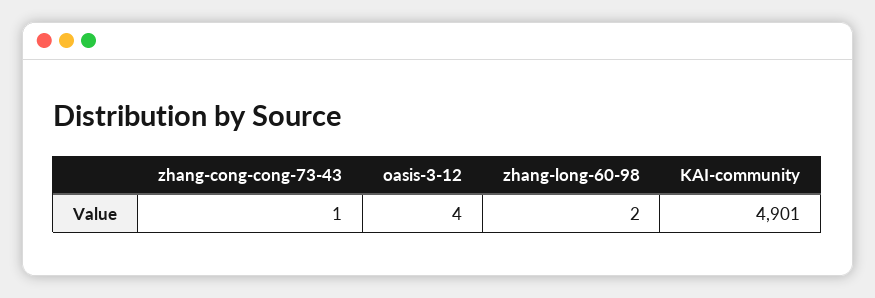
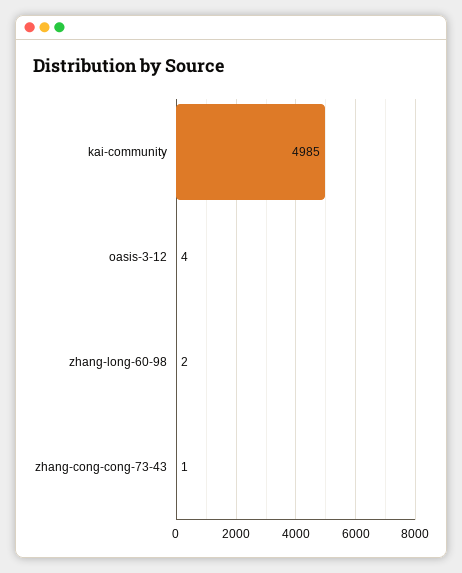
KAI-community: 4901 -> 4985

